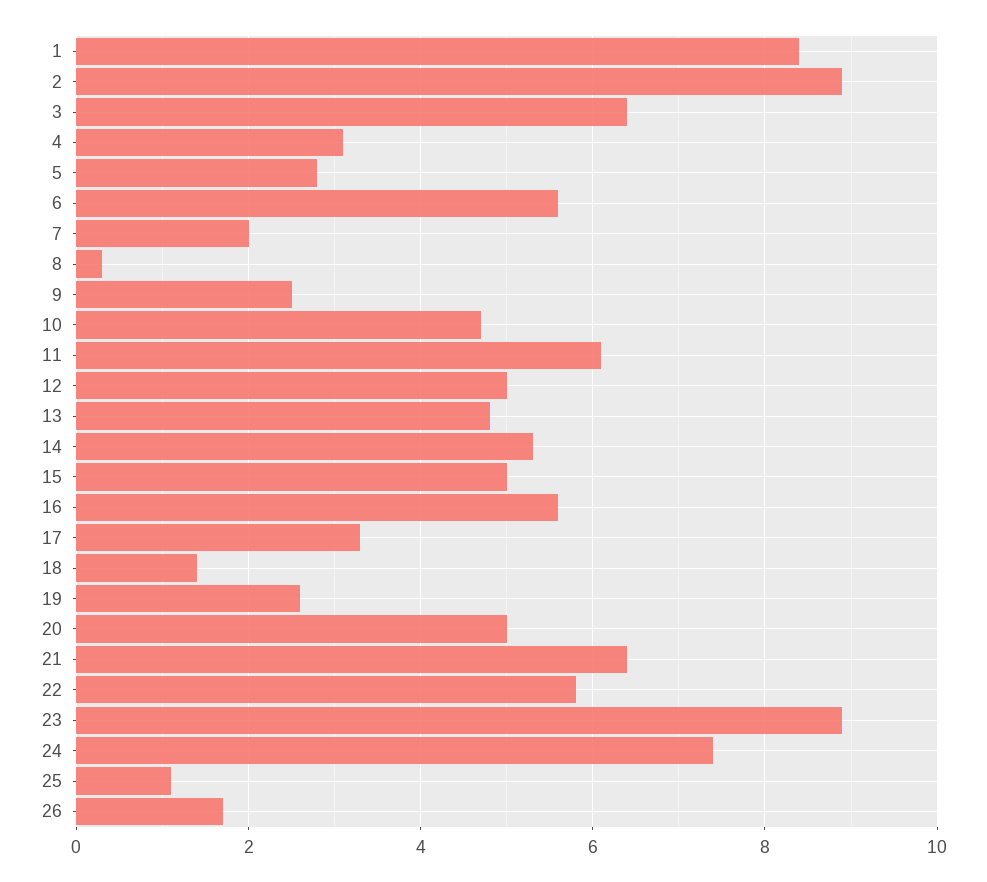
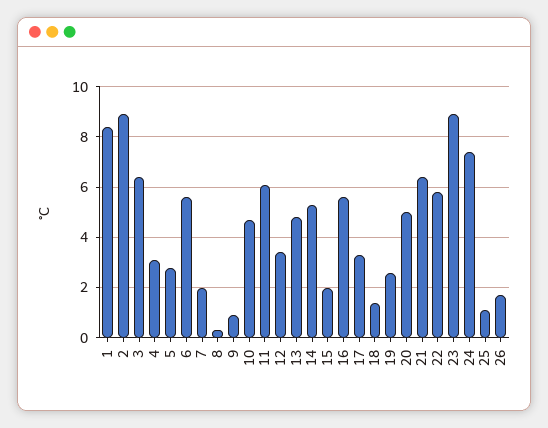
9: 2.5 -> 1
12: 5 -> 3.5
15: 5 -> 2

